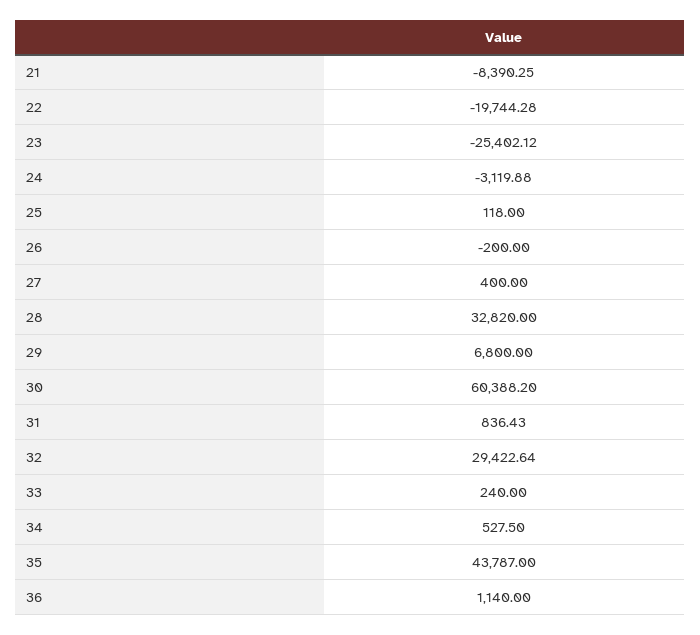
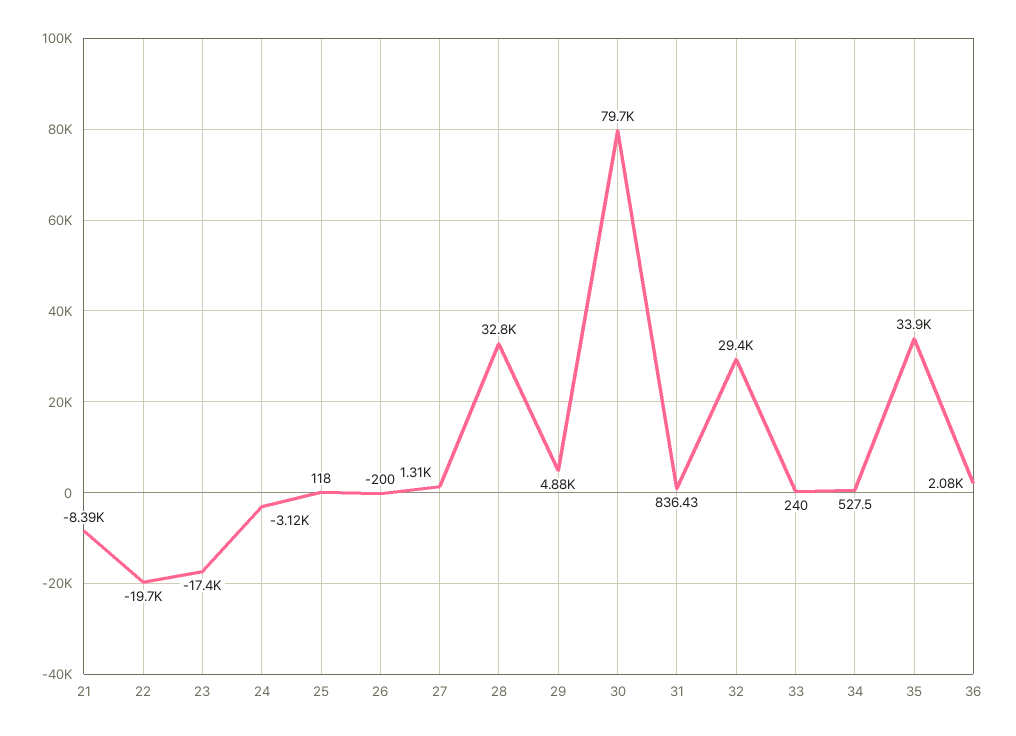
23: -25402.12 -> -17400
27: 400 -> 1310
29: 6800 -> 4880
30: 60388.2 -> 79700
35: 43787 -> 33900
36: 1140 -> 2080

